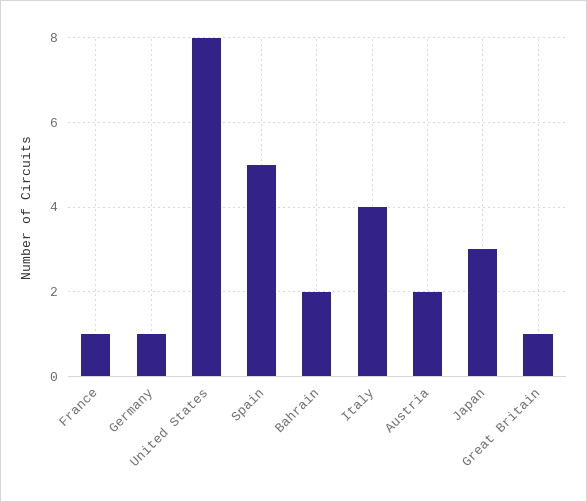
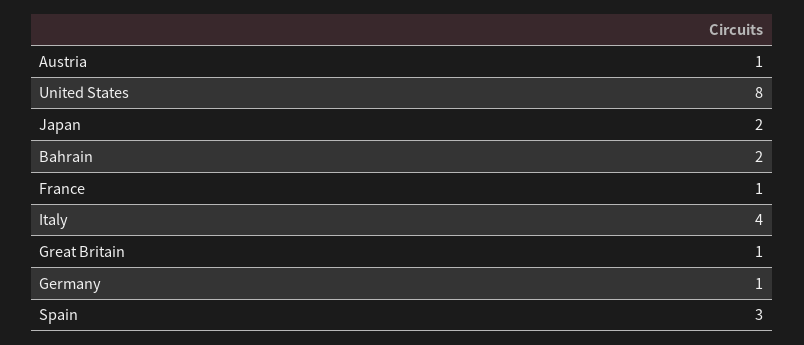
Spain: 5 -> 3
Austria: 2 -> 1
Japan: 3 -> 2

